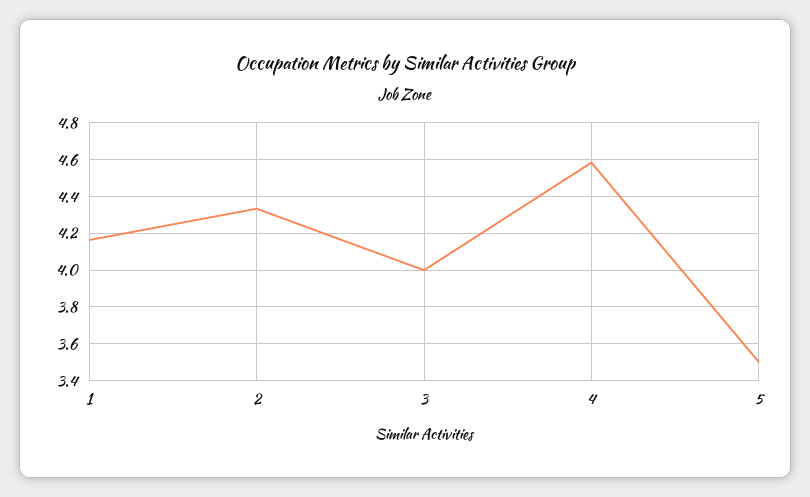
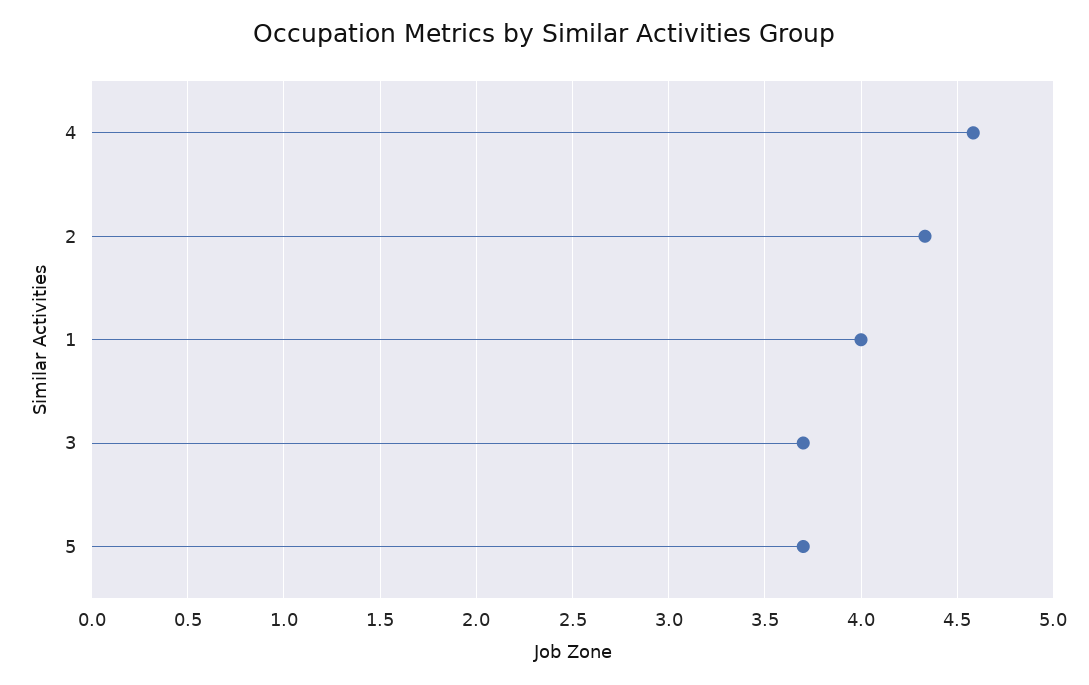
1: 4.15 -> 4
3: 4 -> 3.7
5: 3.5 -> 3.7

